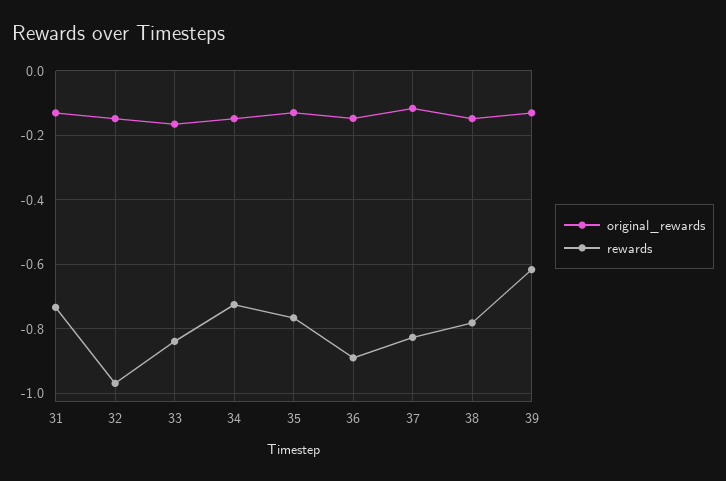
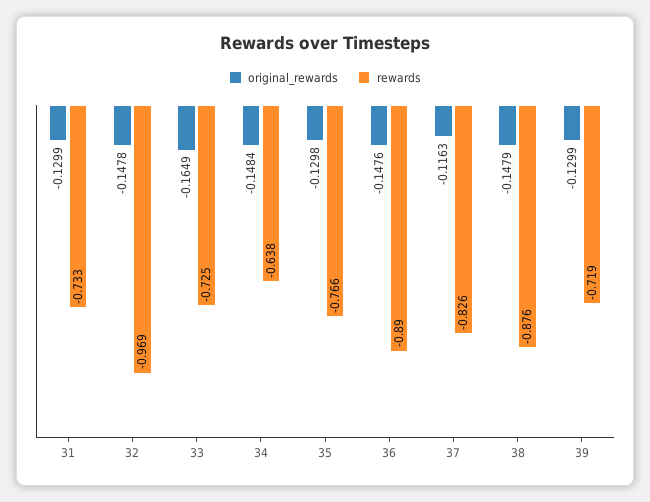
rewards, 33: -0.84 -> -0.725
rewards, 34: -0.72 -> -0.638
rewards, 38: -0.78 -> -0.876
rewards, 39: -0.62 -> -0.719

